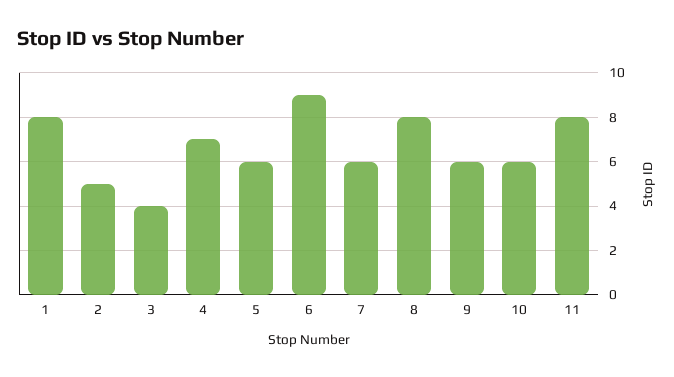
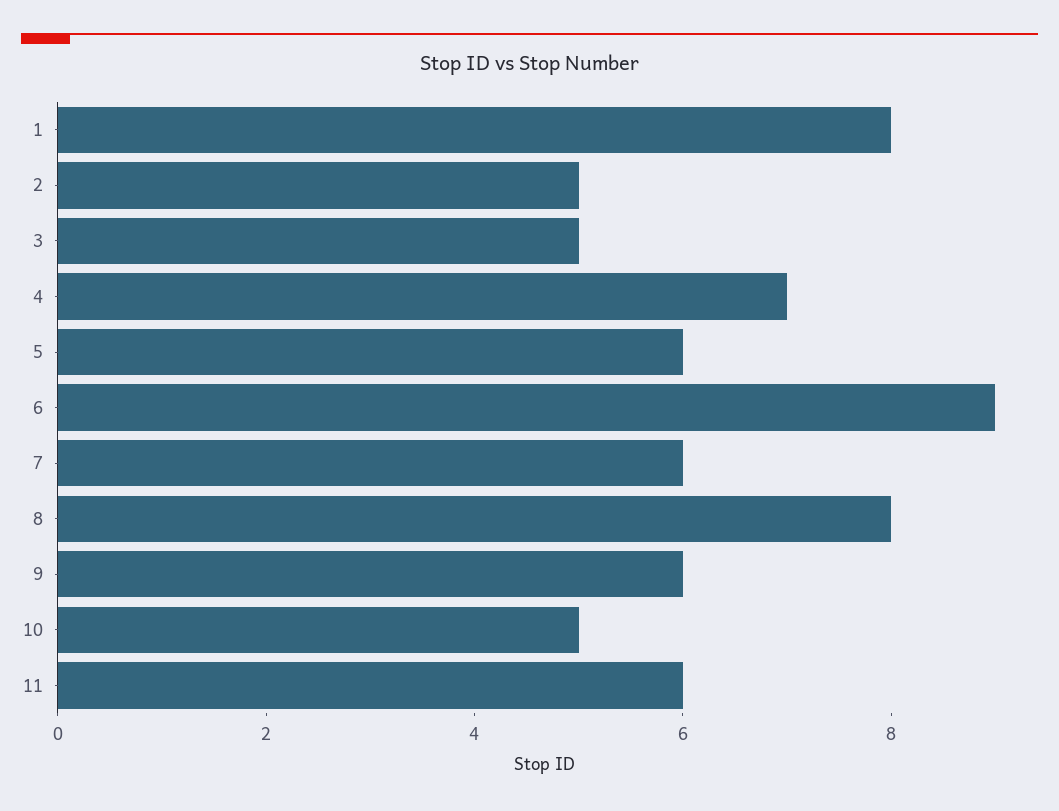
3: 4 -> 5
10: 6 -> 5
11: 8 -> 6

